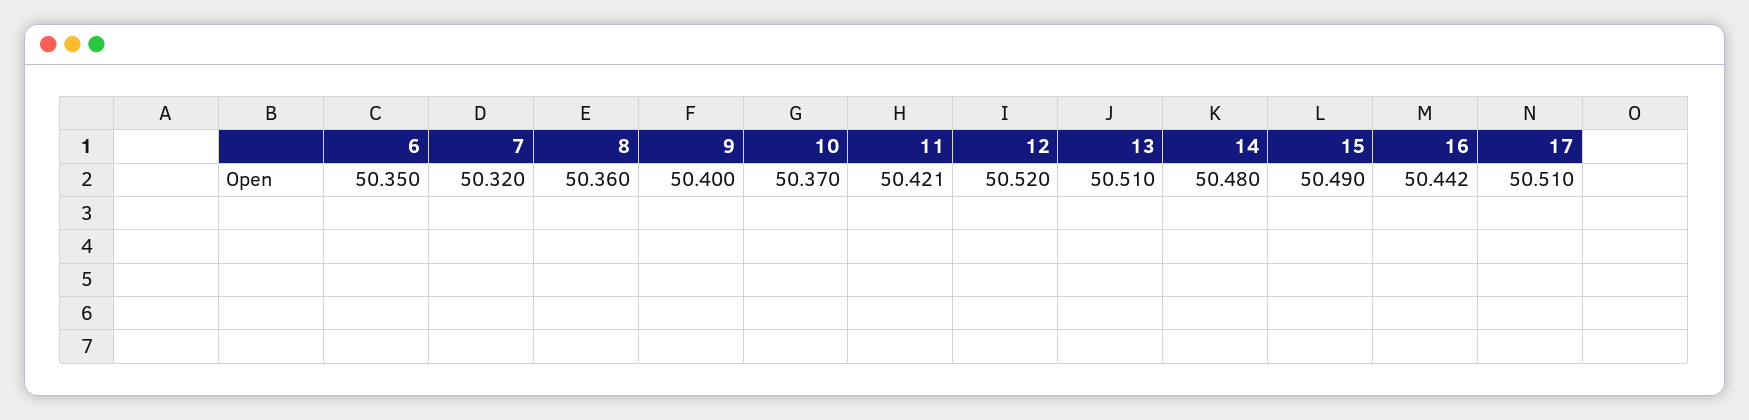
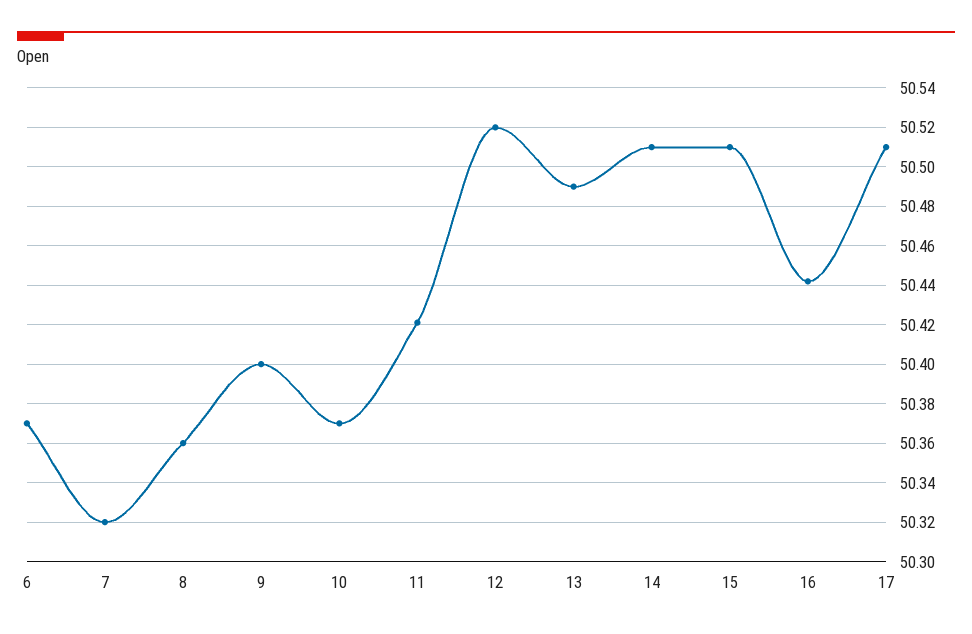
6: 50.35 -> 50.37
13: 50.51 -> 50.49
14: 50.48 -> 50.51
15: 50.49 -> 50.51

